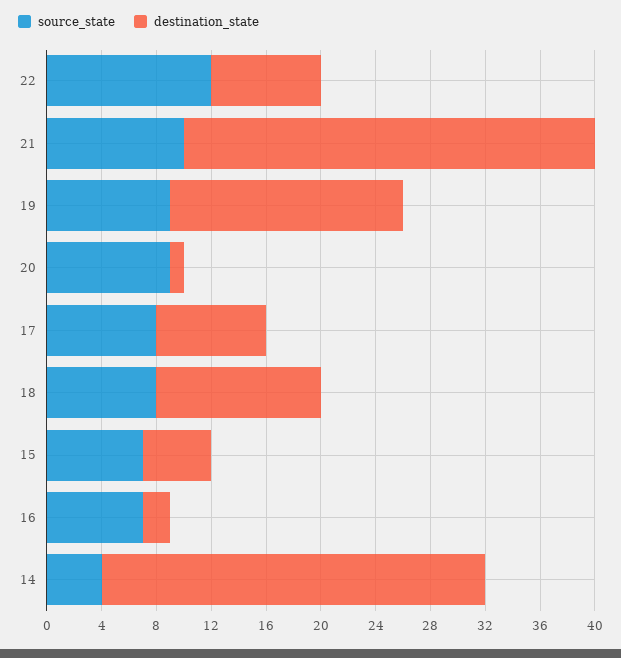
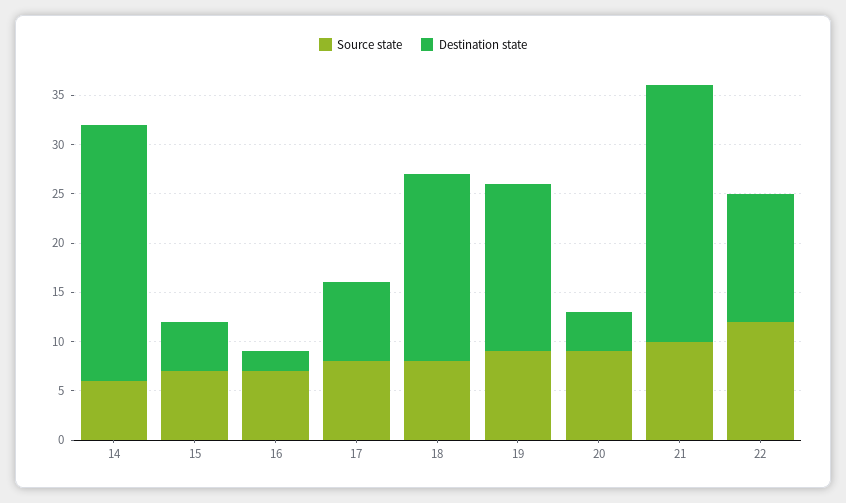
destination_state, 22: 8 -> 13
destination_state, 21: 30 -> 26
destination_state, 20: 1 -> 4
destination_state, 18: 12 -> 19
source_state, 14: 4 -> 6
destination_state, 14: 28 -> 26

